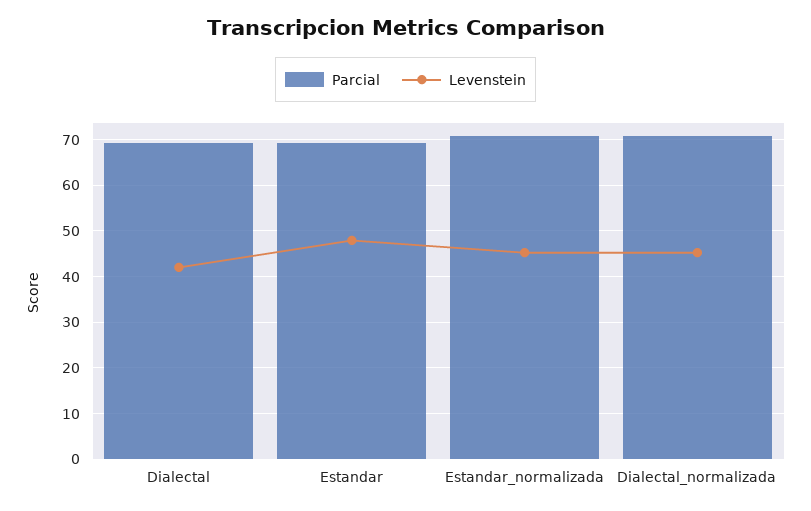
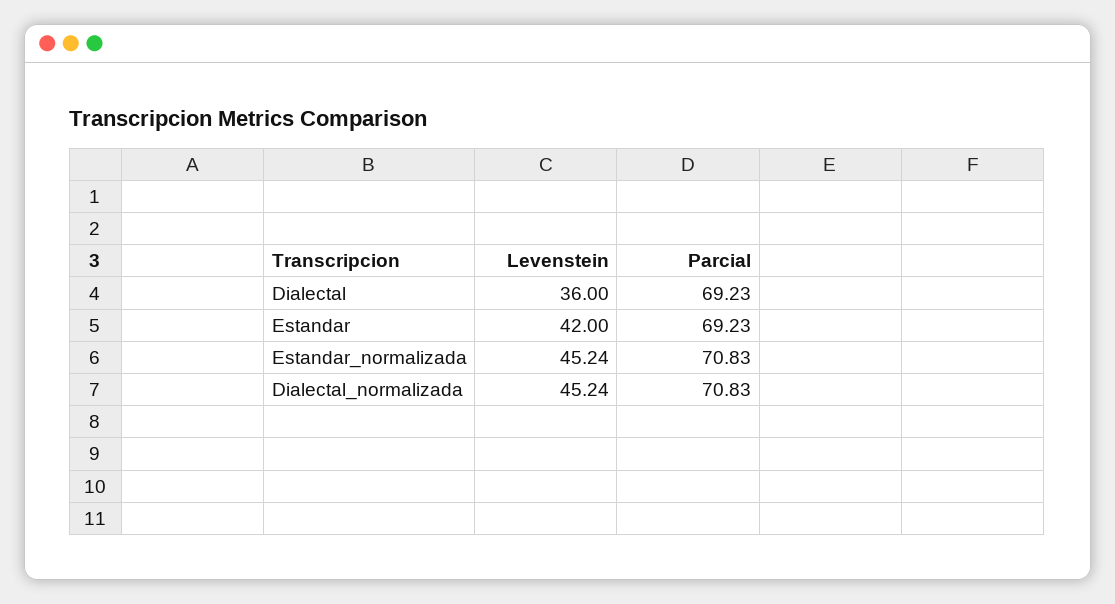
Levenstein, Dialectal: 42 -> 36
Levenstein, Estandar: 48 -> 42

